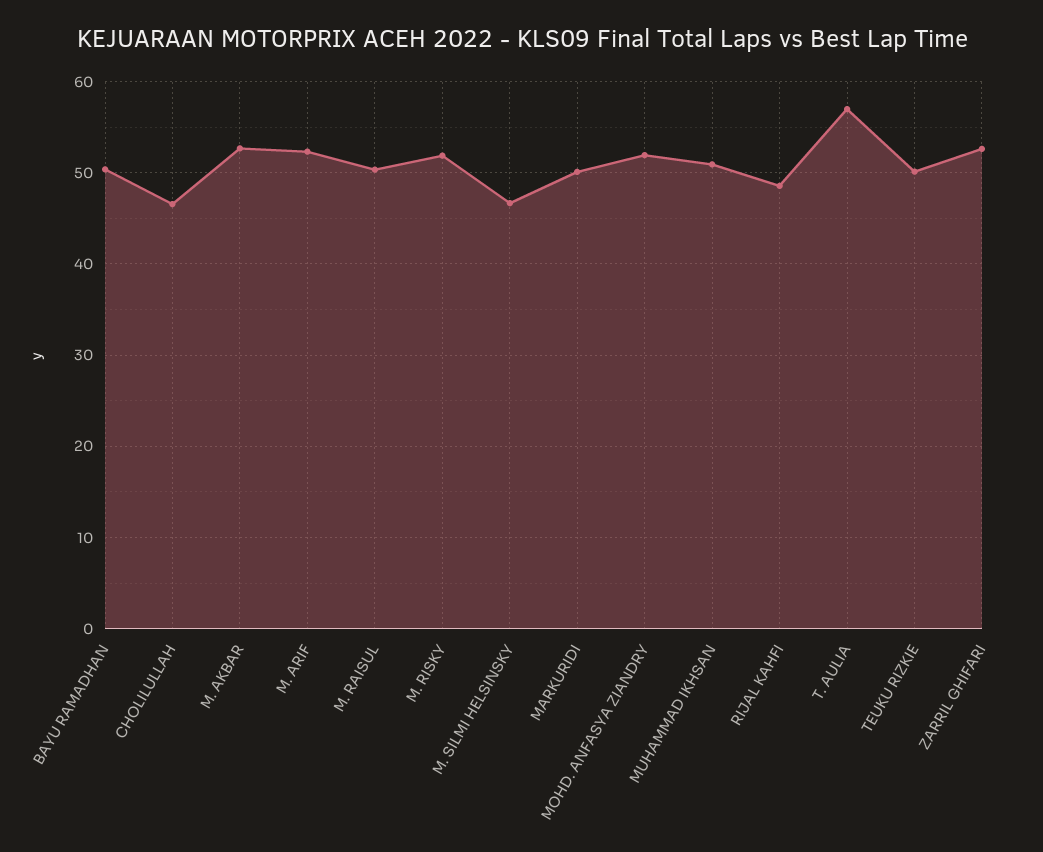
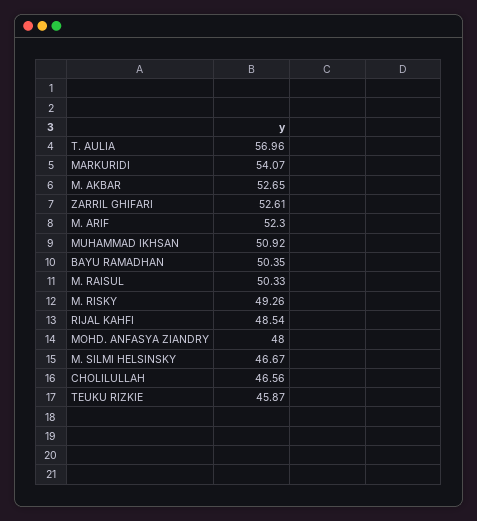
M. RISKY: 52 -> 49.26
MARKURIDI: 50 -> 54.07
MOHD. ANFASYA ZIANDRY: 52 -> 48
TEUKU RIZKIE: 50 -> 45.87

